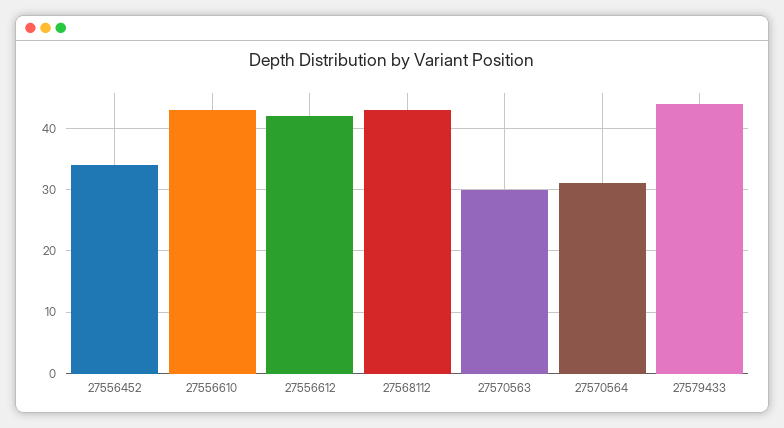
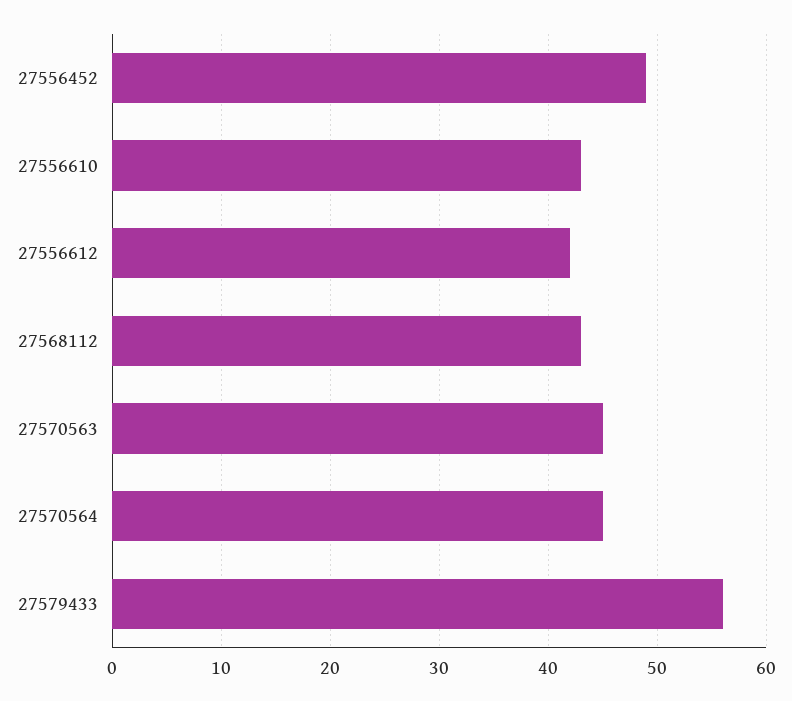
27556452: 34 -> 49
27570563: 30 -> 45
27570564: 31 -> 45
27579433: 44 -> 56

